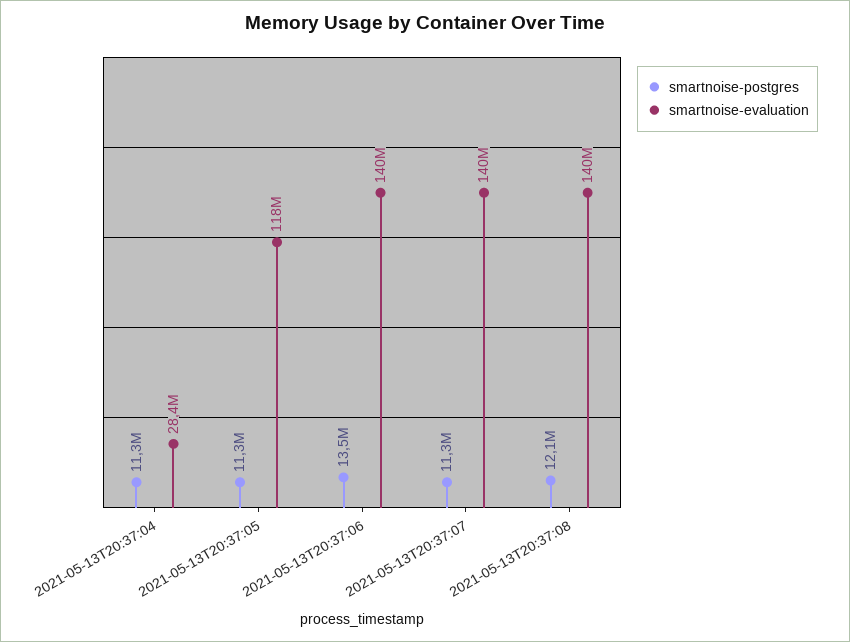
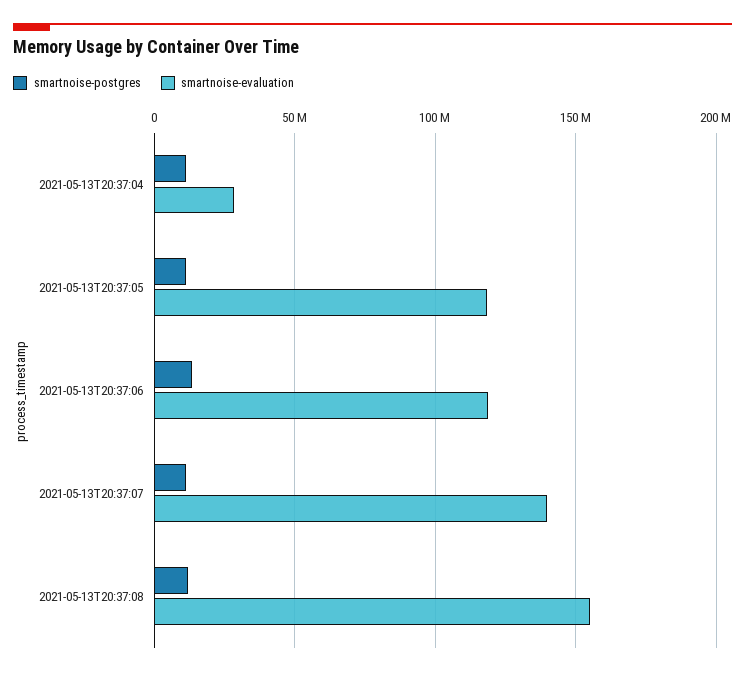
smartnoise-evaluation, 2021-05-13T20:37:06: 140000000 -> 120000000
smartnoise-evaluation, 2021-05-13T20:37:08: 140000000 -> 155000000

